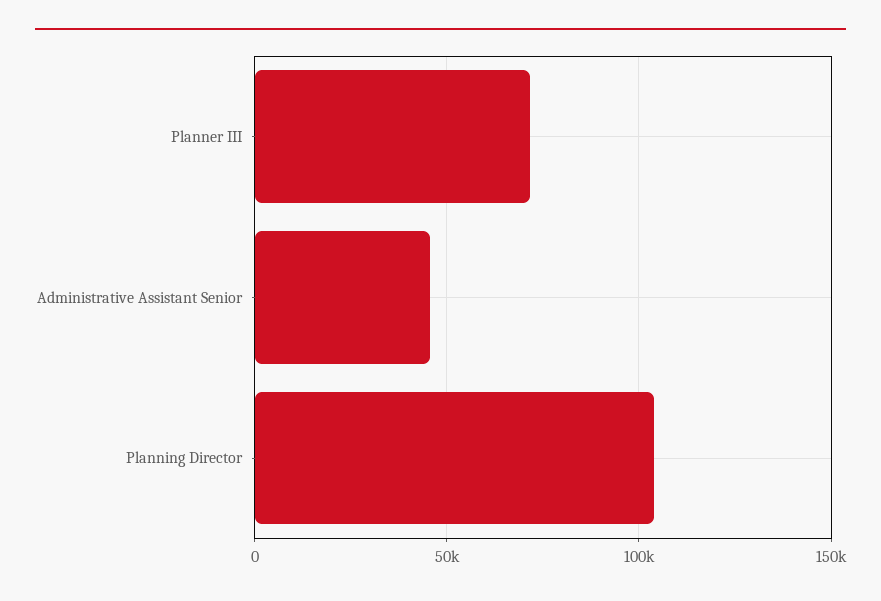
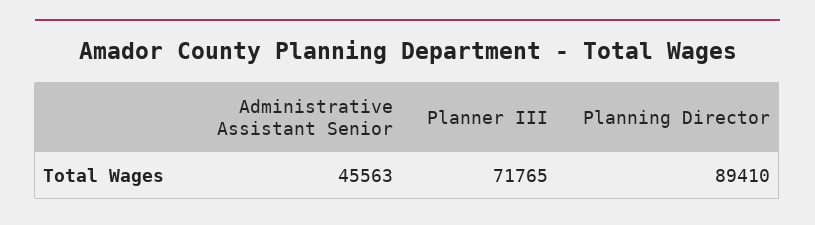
Planning Director: 105000 -> 89410

